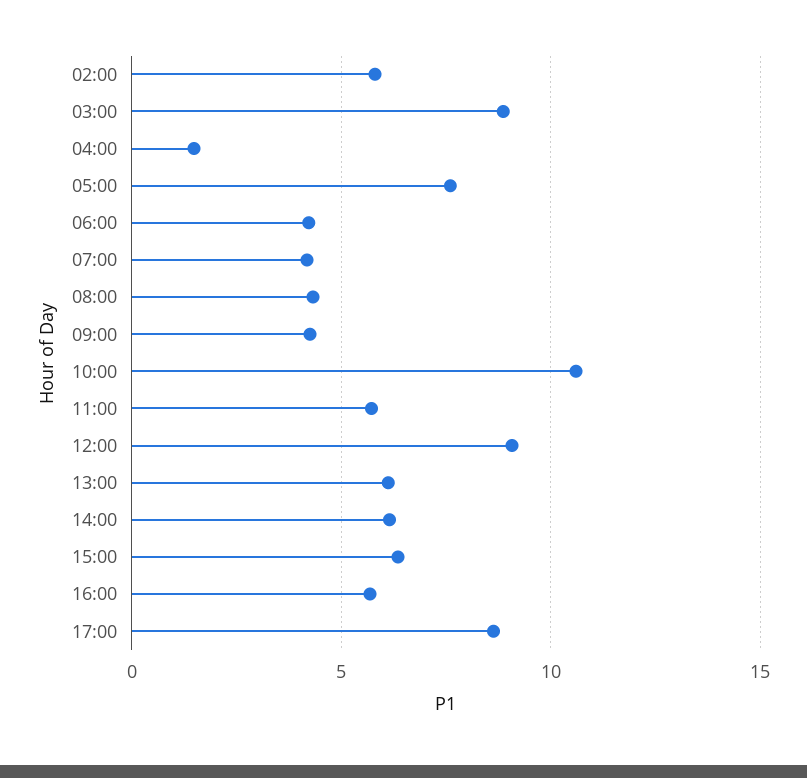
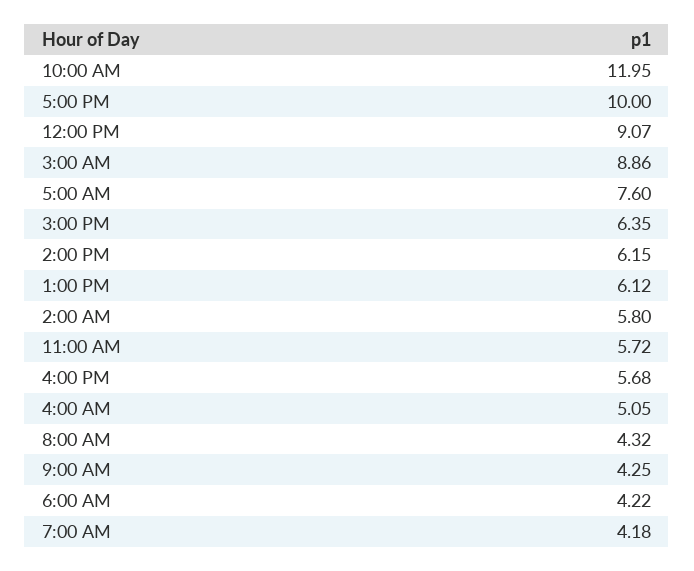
04:00: 1.5 -> 5.05
10:00: 10.5 -> 11.95
17:00: 8.5 -> 10

